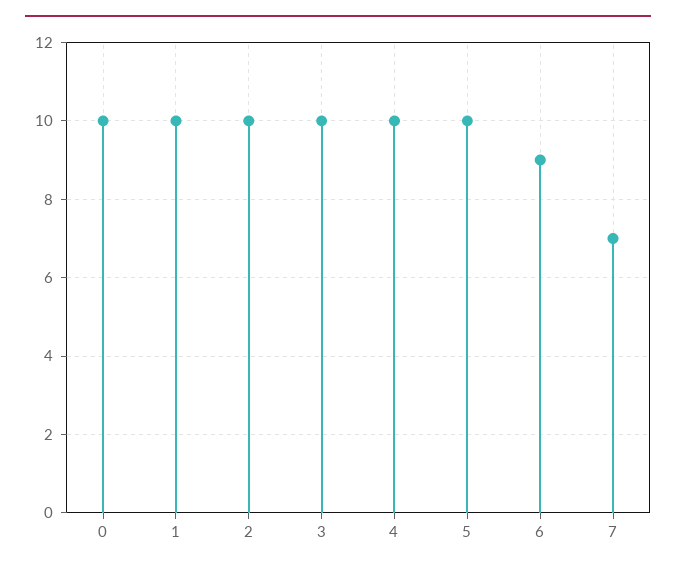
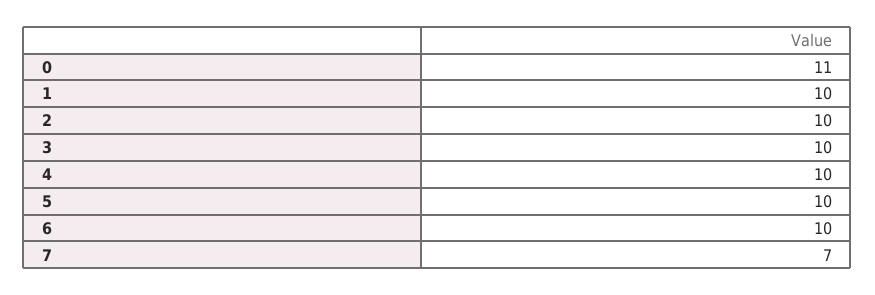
0: 10 -> 11
6: 9 -> 10

